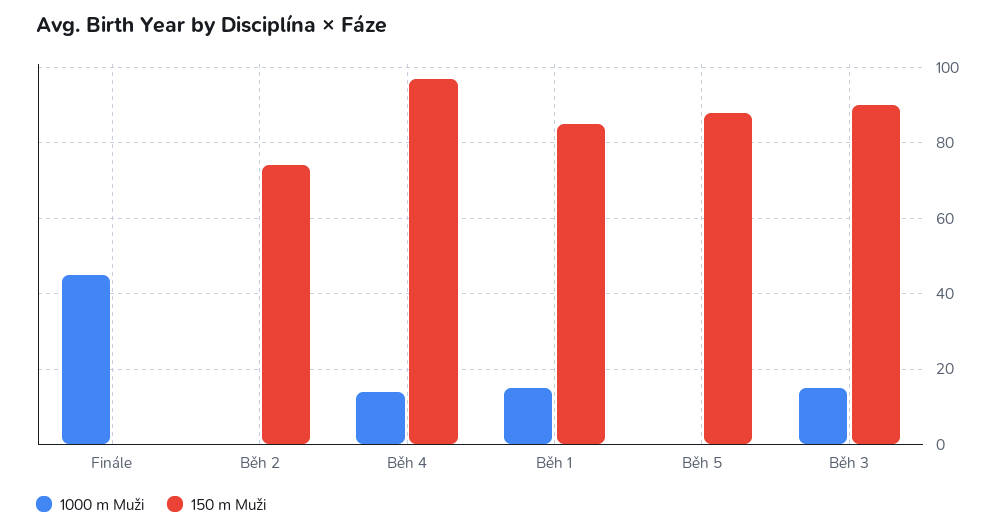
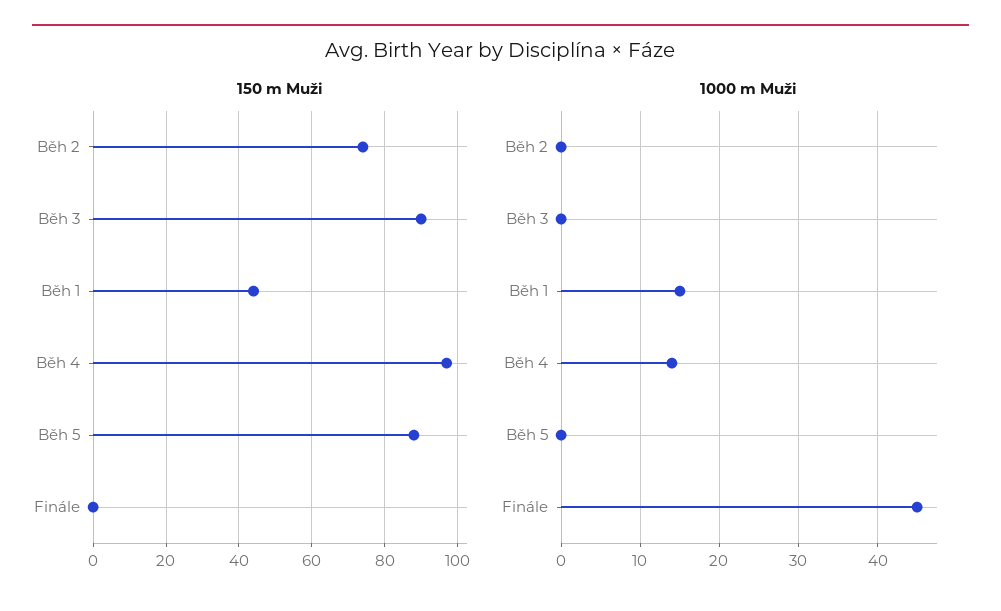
150 m Muži, Běh 1: 85 -> 45
1000 m Muži, Běh 3: 15 -> 0

